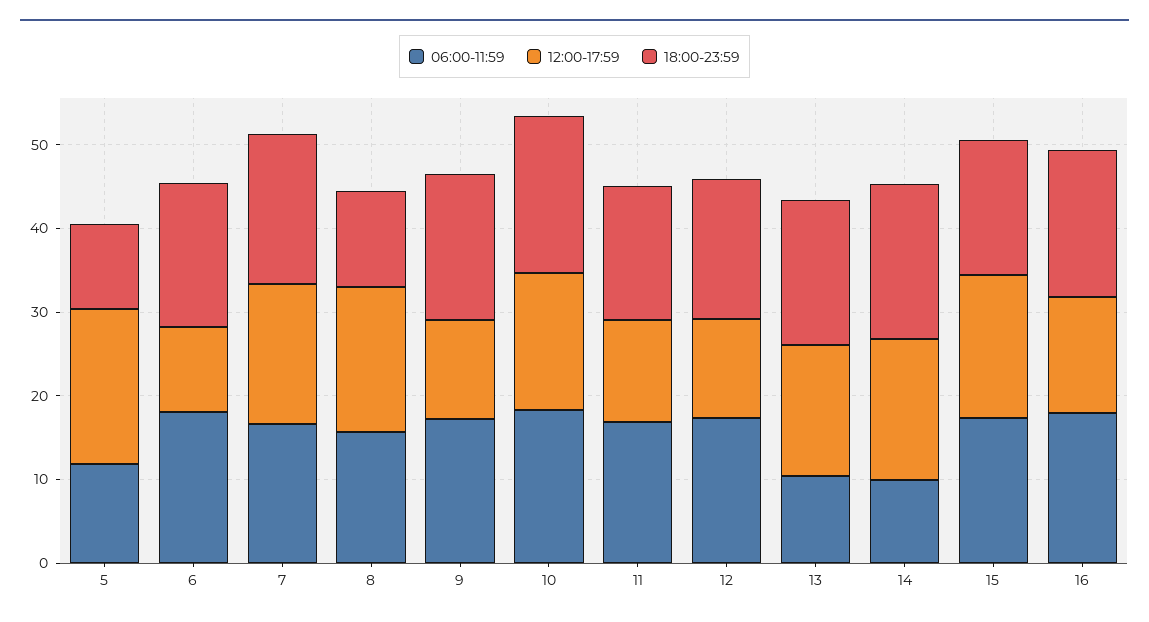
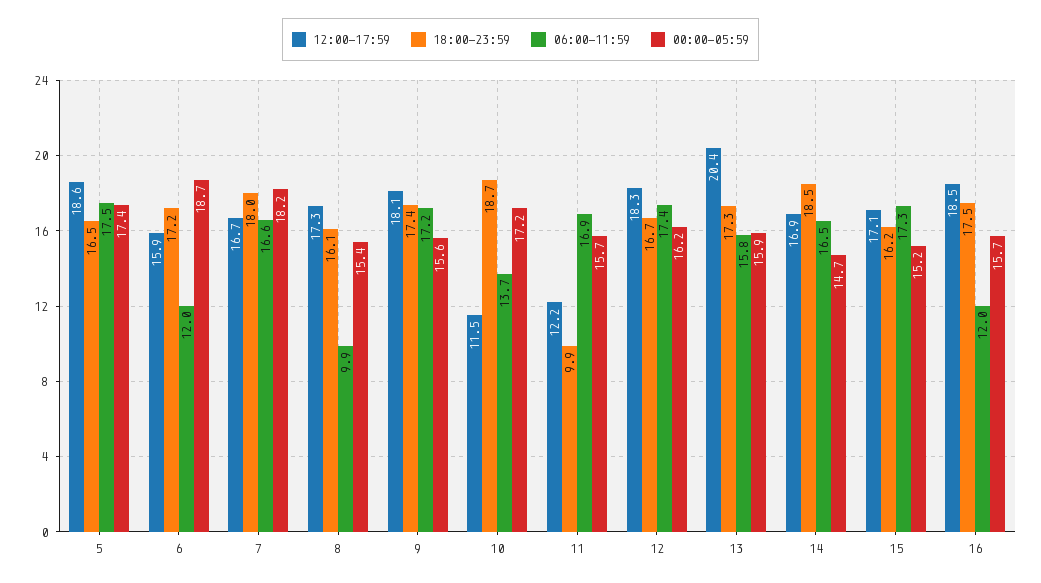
06:00-11:59, 5: 12 -> 17.5
18:00-23:59, 5: 10 -> 16.5
06:00-11:59, 6: 18 -> 12
12:00-17:59, 6: 10 -> 15.9
06:00-11:59, 8: 16 -> 9.9
18:00-23:59, 8: 12 -> 16.1
12:00-17:59, 9: 12 -> 18.1
06:00-11:59, 10: 18 -> 13.7
12:00-17:59, 10: 16 -> 11.5
18:00-23:59, 11: 16 -> 9.9
12:00-17:59, 12: 12 -> 18.3
06:00-11:59, 13: 10 -> 15.8
12:00-17:59, 13: 16 -> 20.4
06:00-11:59, 14: 10 -> 16.5
06:00-11:59, 16: 18 -> 12
12:00-17:59, 16: 14 -> 18.5
00:00-05:59, 5: none -> 17.4
00:00-05:59, 6: none -> 18.7
00:00-05:59, 7: none -> 18.2
00:00-05:59, 8: none -> 15.4
00:00-05:59, 9: none -> 15.6
00:00-05:59, 10: none -> 17.2
00:00-05:59, 11: none -> 15.7
00:00-05:59, 12: none -> 16.2
00:00-05:59, 13: none -> 15.9
00:00-05:59, 14: none -> 14.7
00:00-05:59, 15: none -> 15.2
00:00-05:59, 16: none -> 15.7

